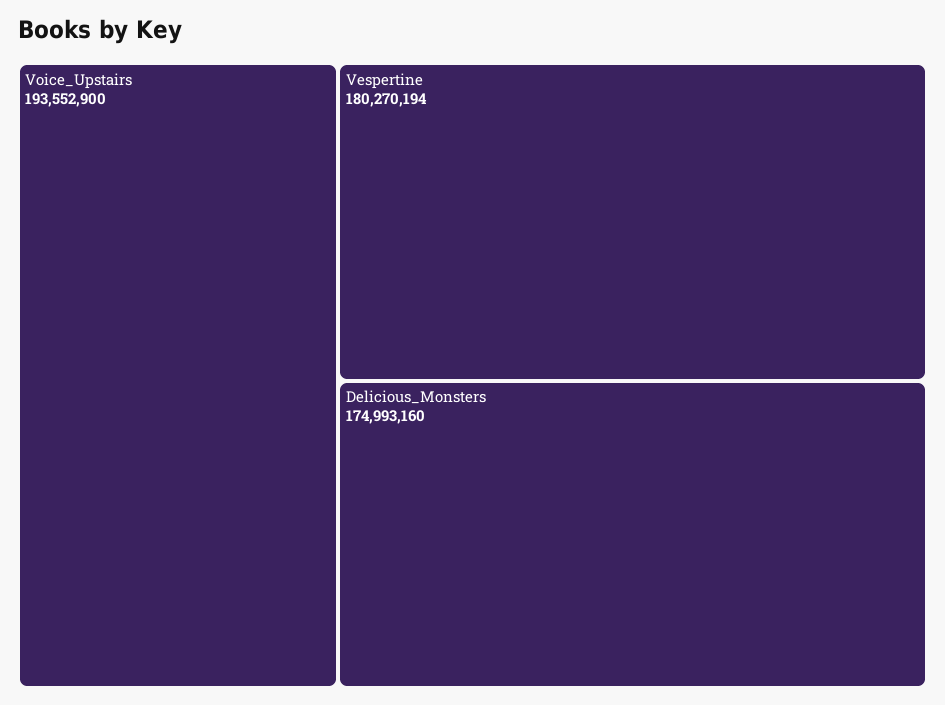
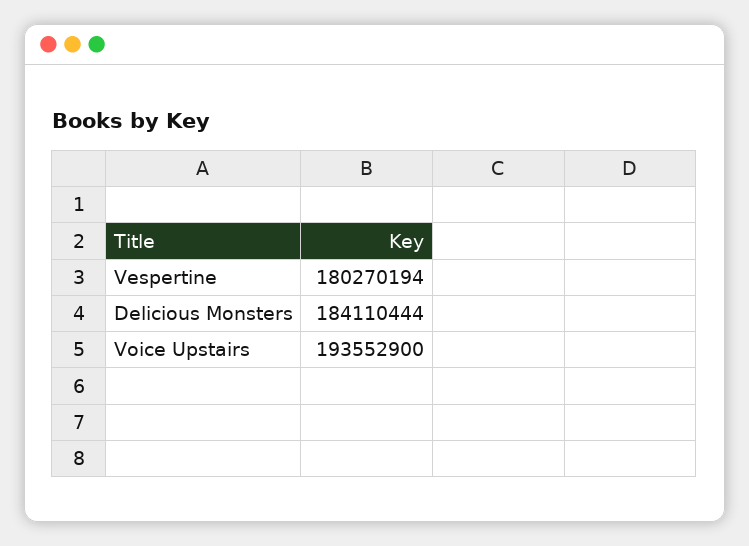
Delicious_Monsters: 174993160 -> 184110444

